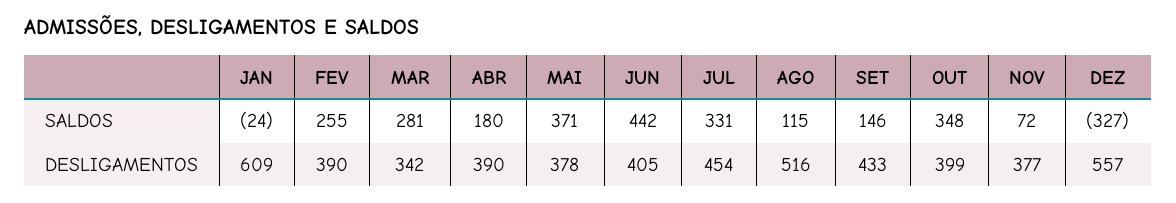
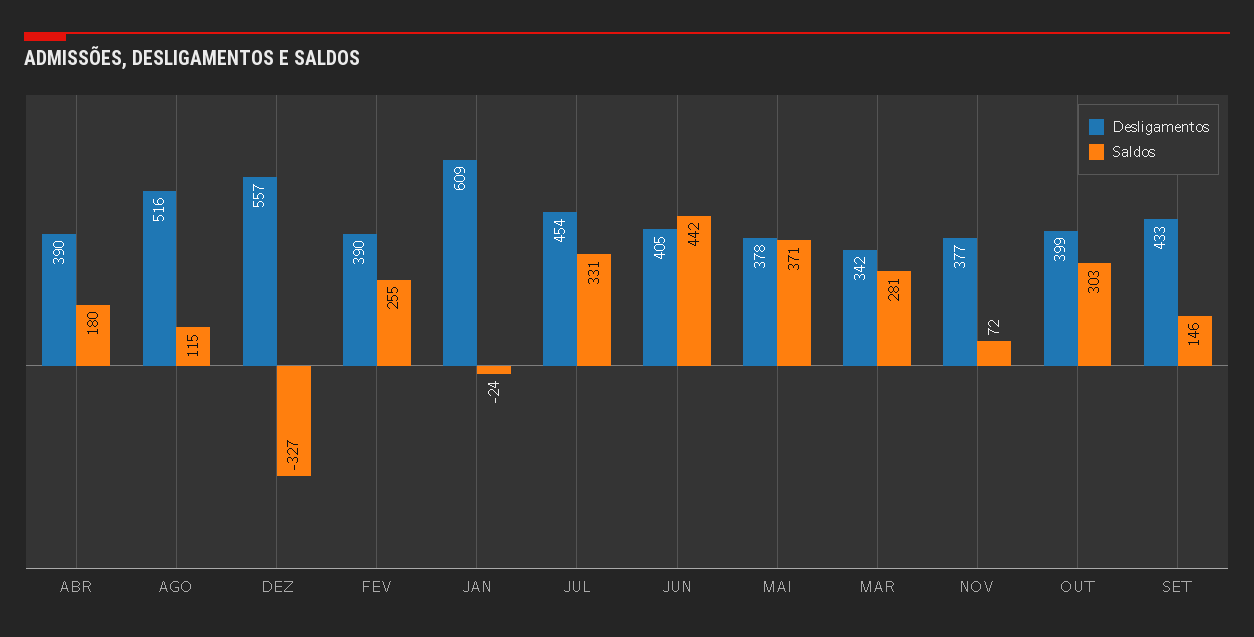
SALDOS, OUT: 348 -> 303

